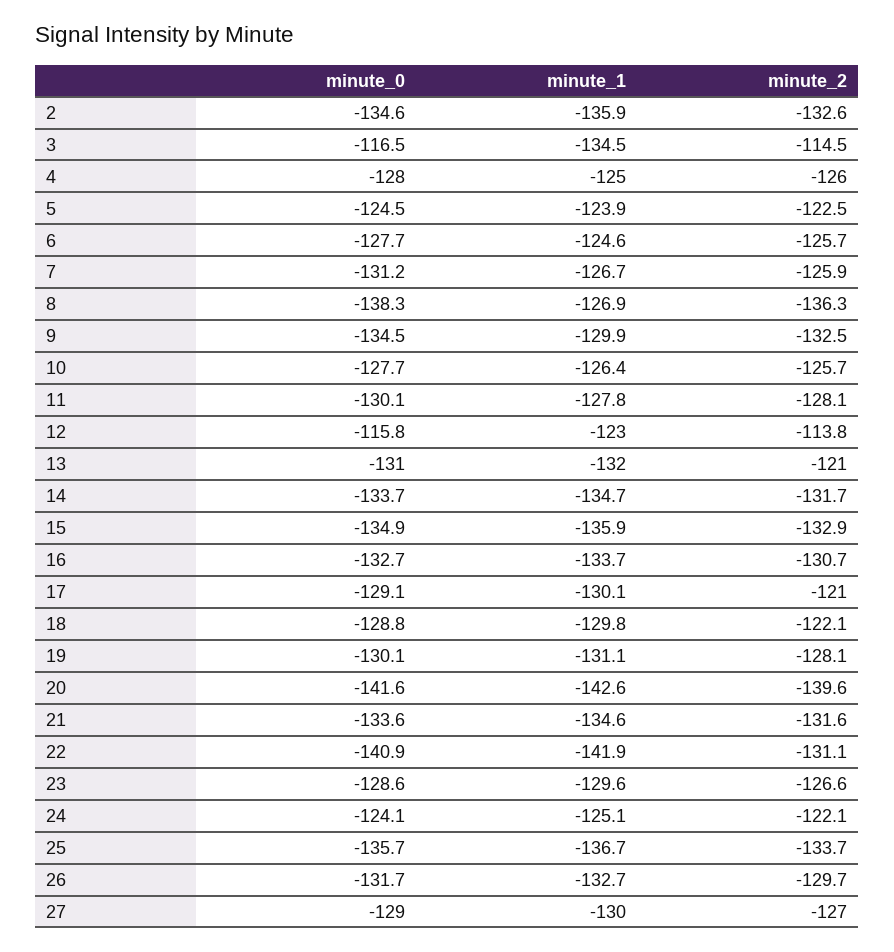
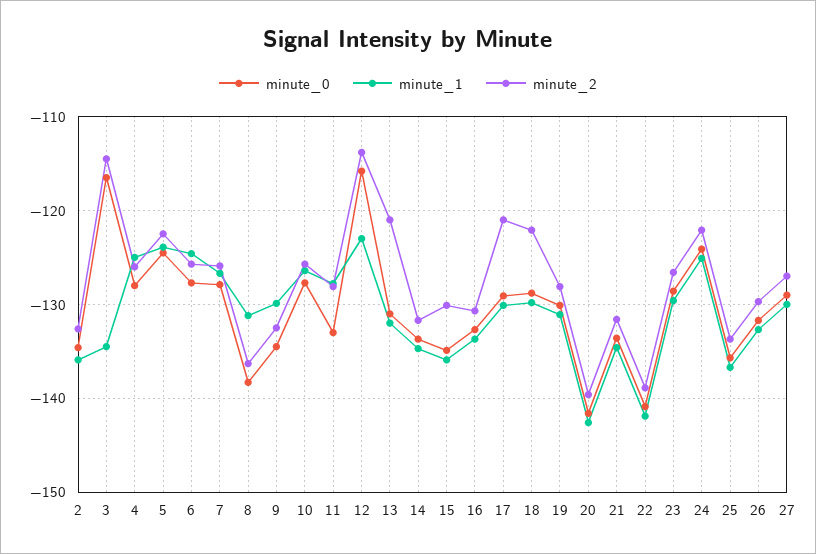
minute_0, 7: -131.2 -> -128
minute_1, 8: -126.9 -> -131
minute_0, 11: -130.1 -> -133
minute_2, 15: -132.9 -> -130
minute_2, 22: -131.1 -> -139

